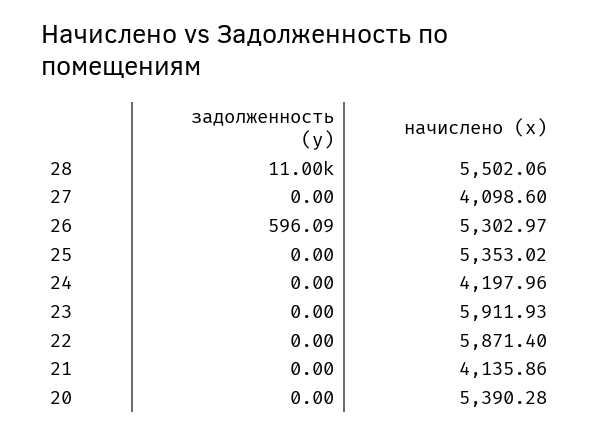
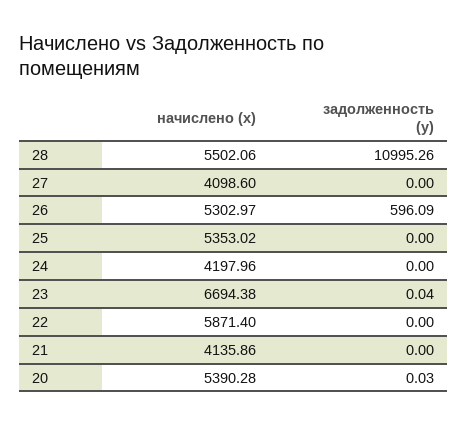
задолженность (y), 23: 0 -> 0.04
начислено (x), 23: 5911.93 -> 6694.38
задолженность (y), 20: 0 -> 0.03

